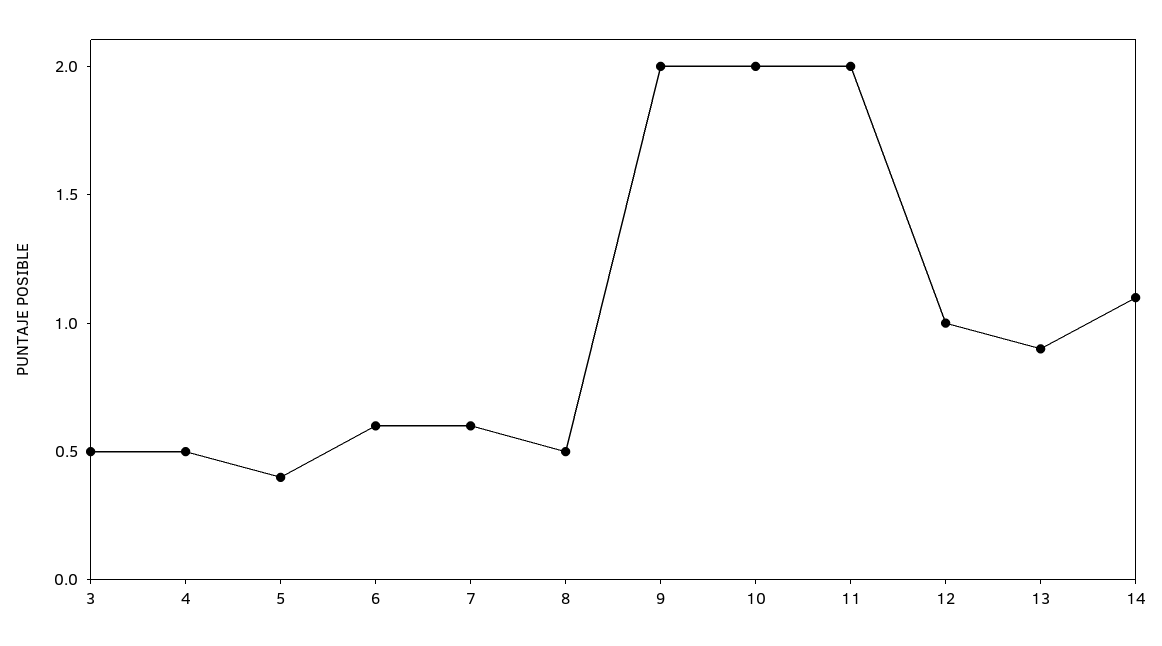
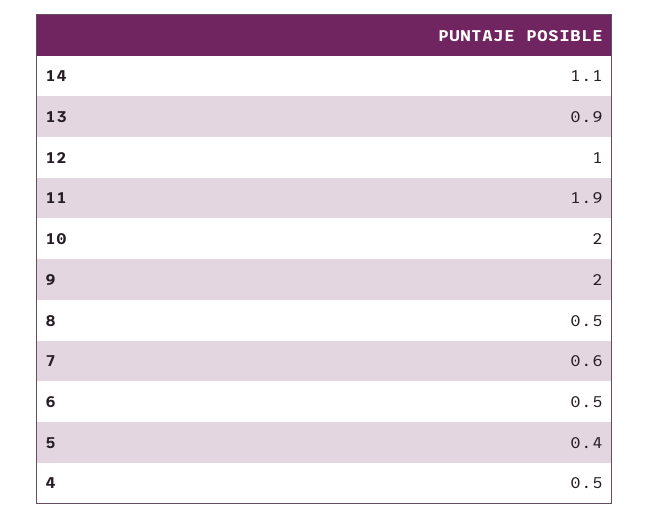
3: 0.5 -> none
6: 0.6 -> 0.5
11: 2 -> 1.9

